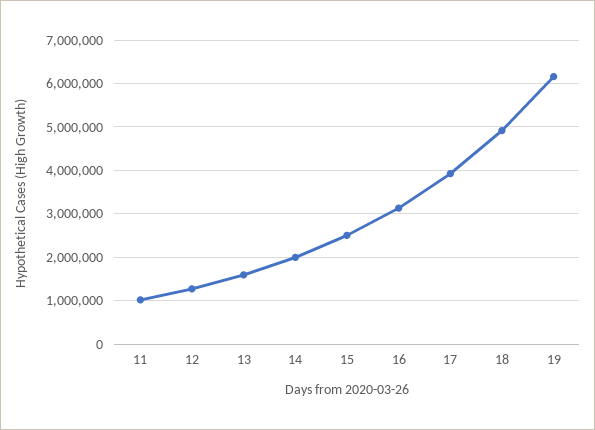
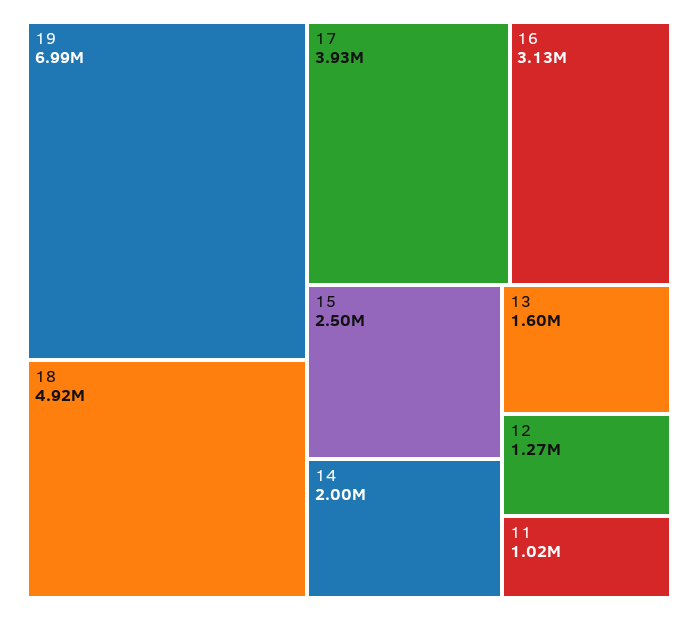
19: 6200000 -> 6990000

